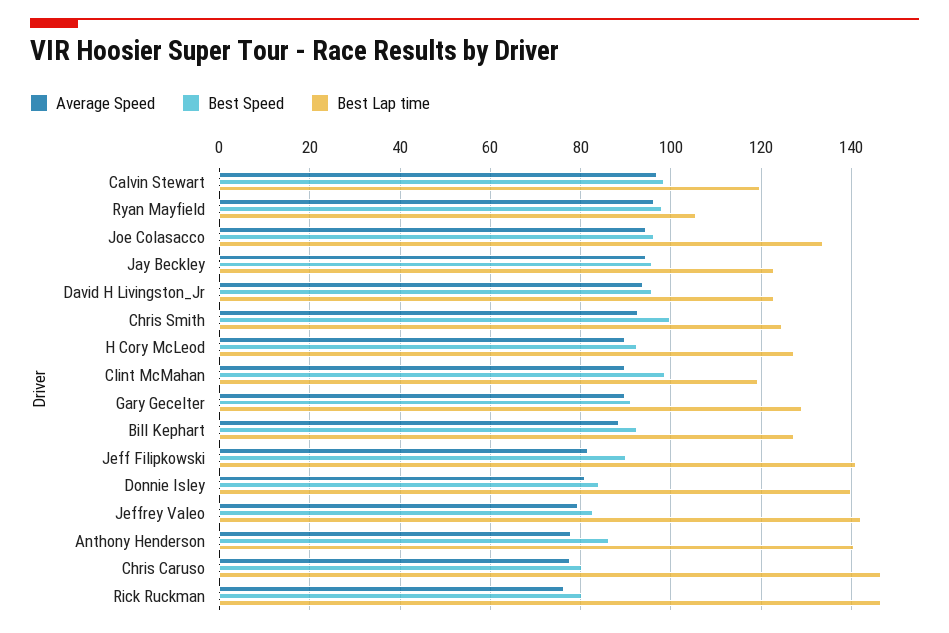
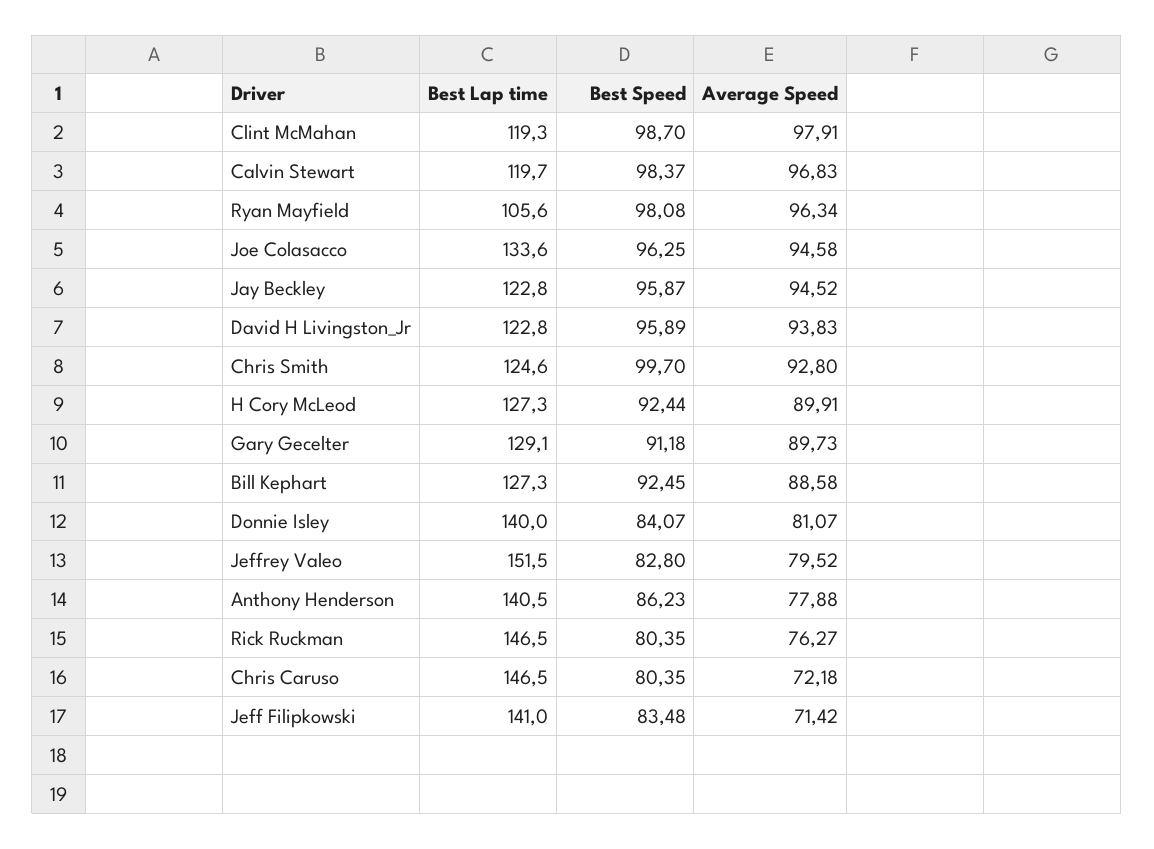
Average Speed, Clint McMahan: 90 -> 97.91
Average Speed, Jeff Filipkowski: 82 -> 71.42
Best Speed, Jeff Filipkowski: 90 -> 83.48
Best Lap time, Jeffrey Valeo: 142 -> 151.5
Average Speed, Chris Caruso: 78 -> 72.18

